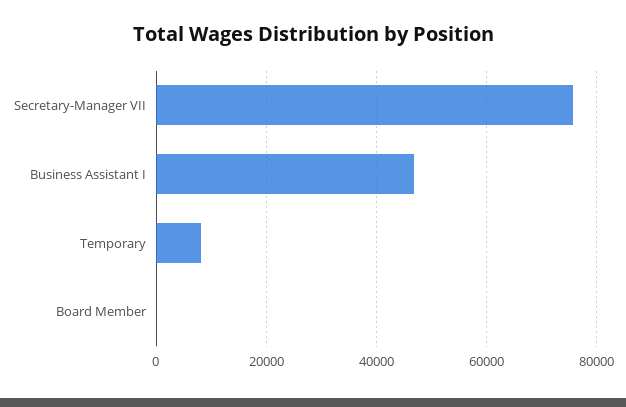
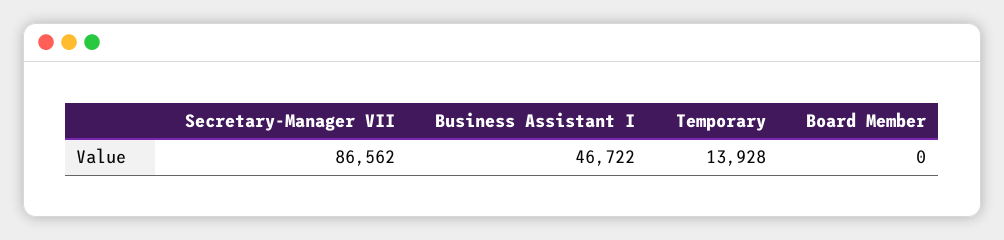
Secretary-Manager VII: 76000 -> 86562
Temporary: 8000 -> 13928

